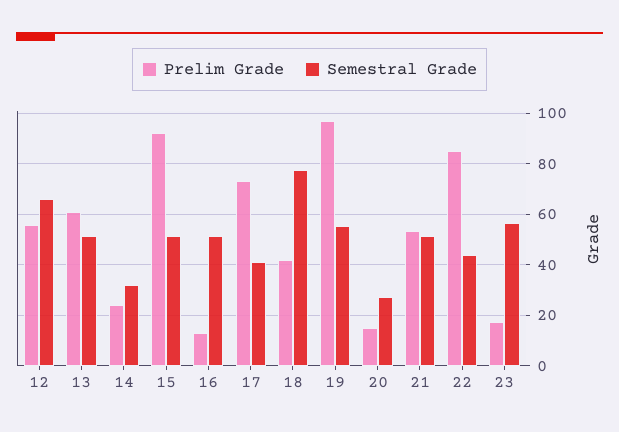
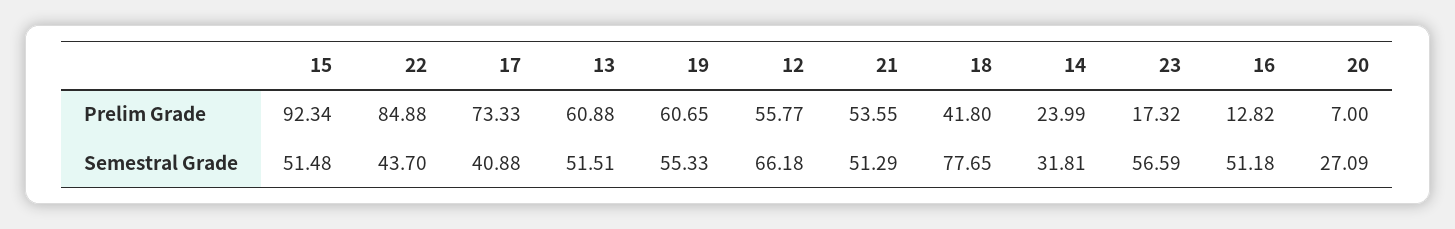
Prelim Grade, 19: 97.5 -> 60.65
Prelim Grade, 20: 15 -> 7

